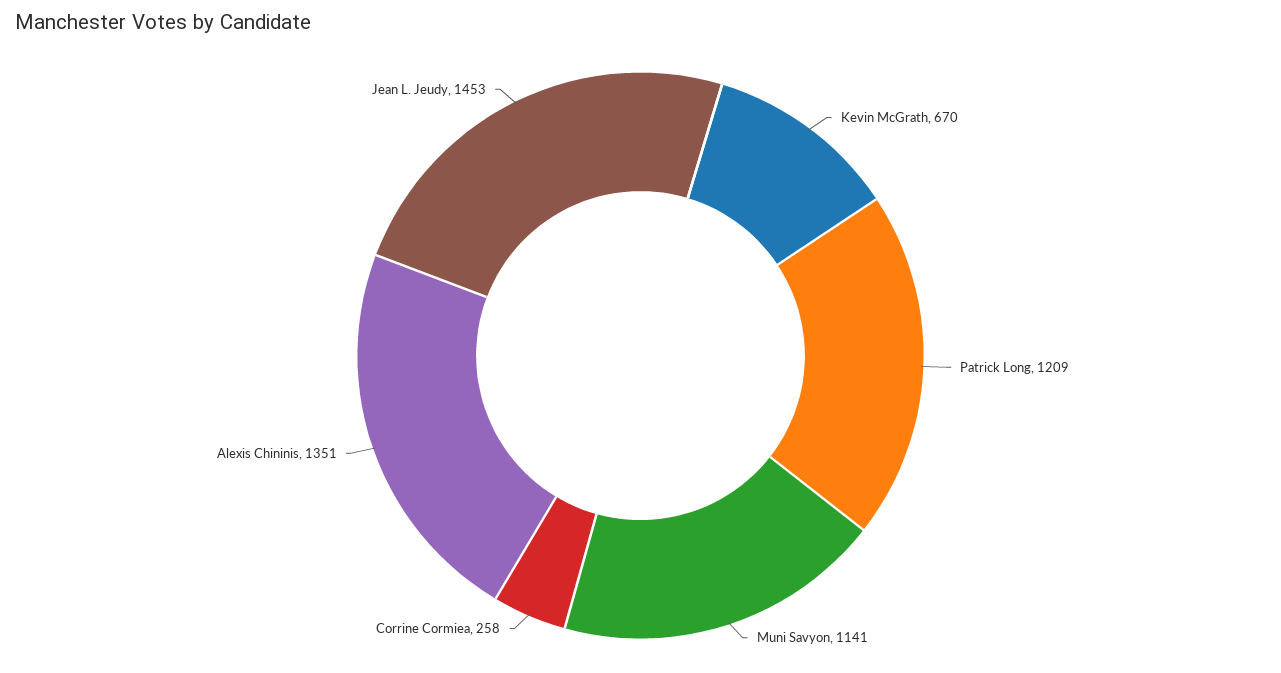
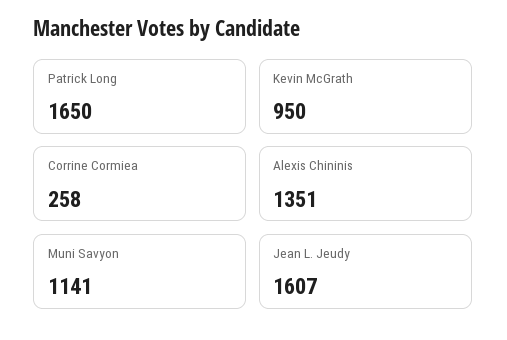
Kevin McGrath: 670 -> 950
Patrick Long: 1209 -> 1650
Jean L. Jeudy: 1453 -> 1607

